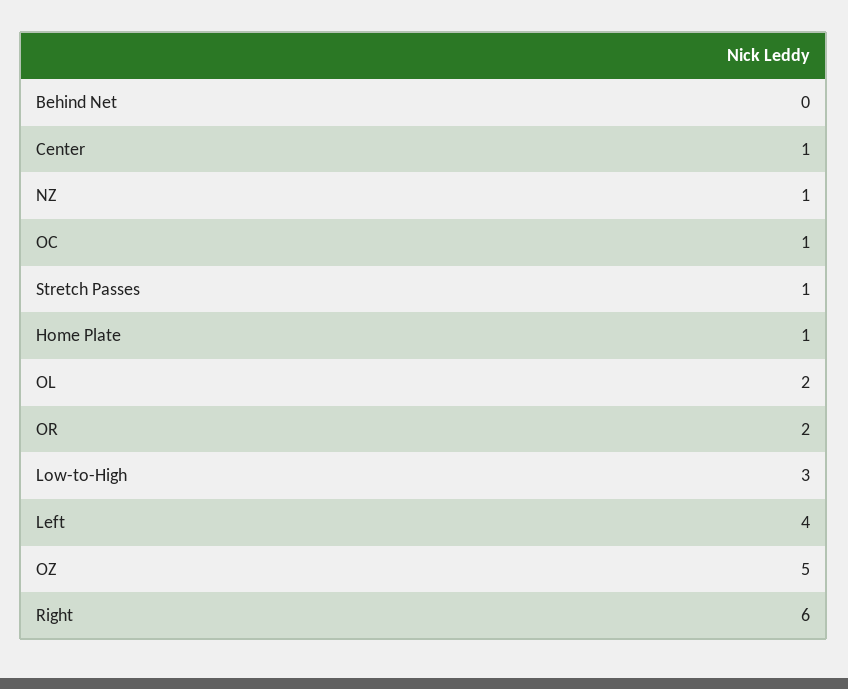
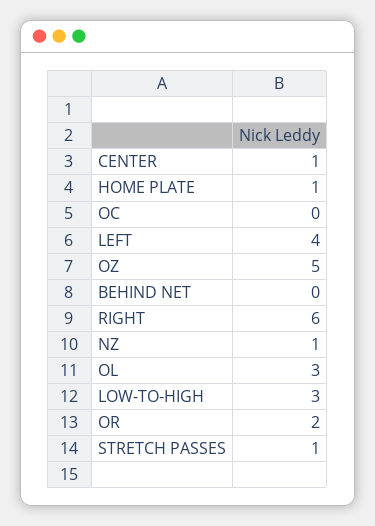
OC: 1 -> 0
OL: 2 -> 3

